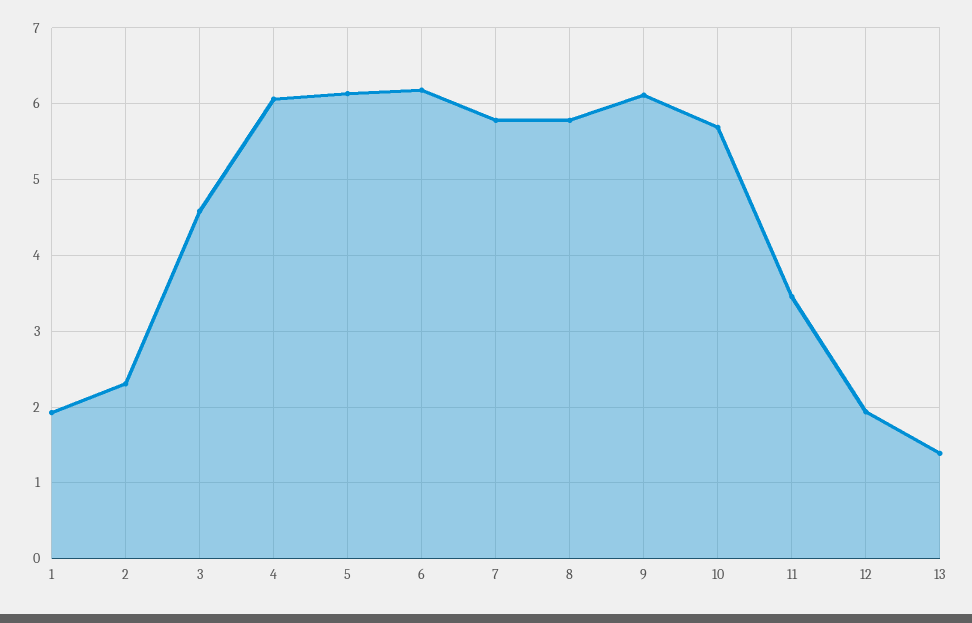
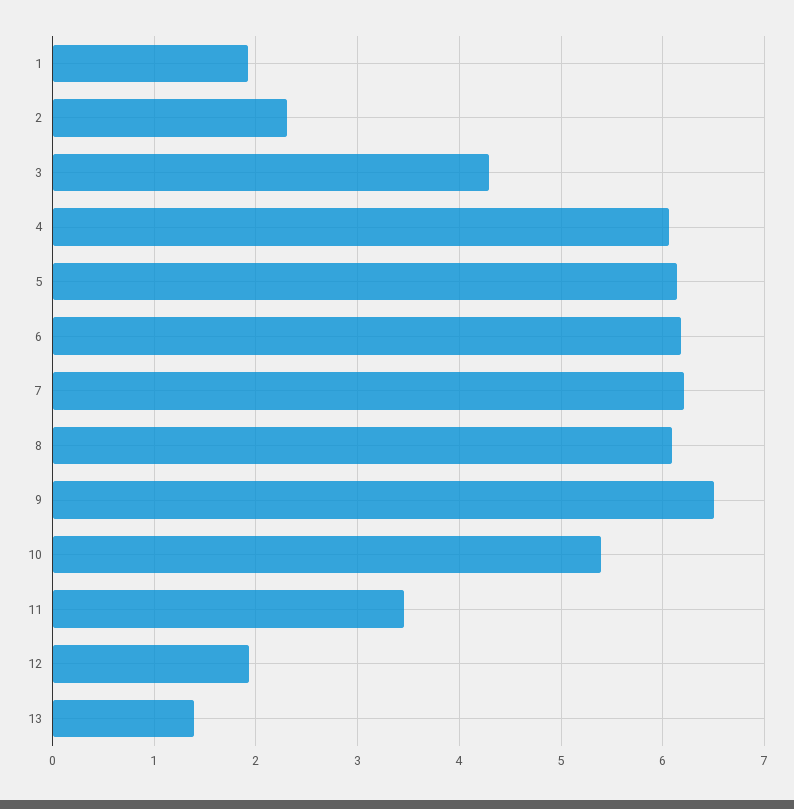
3: 4.6 -> 4.3
7: 5.8 -> 6.2
8: 5.8 -> 6.1
9: 6.1 -> 6.5
10: 5.7 -> 5.4

